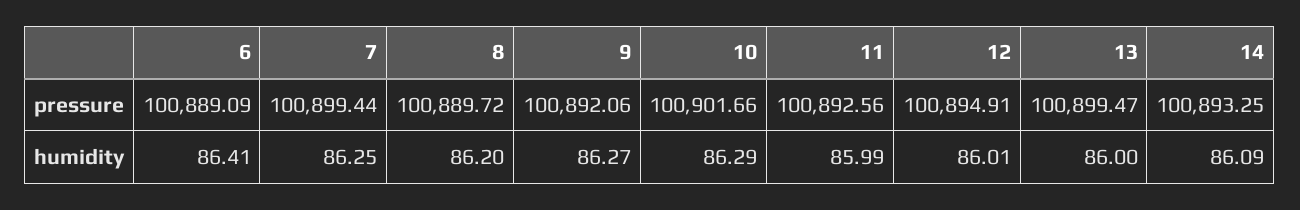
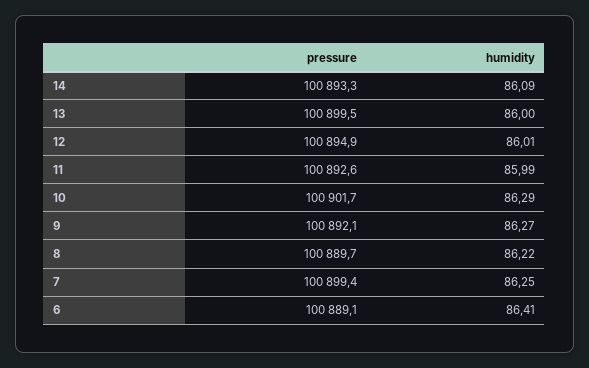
8, humidity: 86.2 -> 86.22

